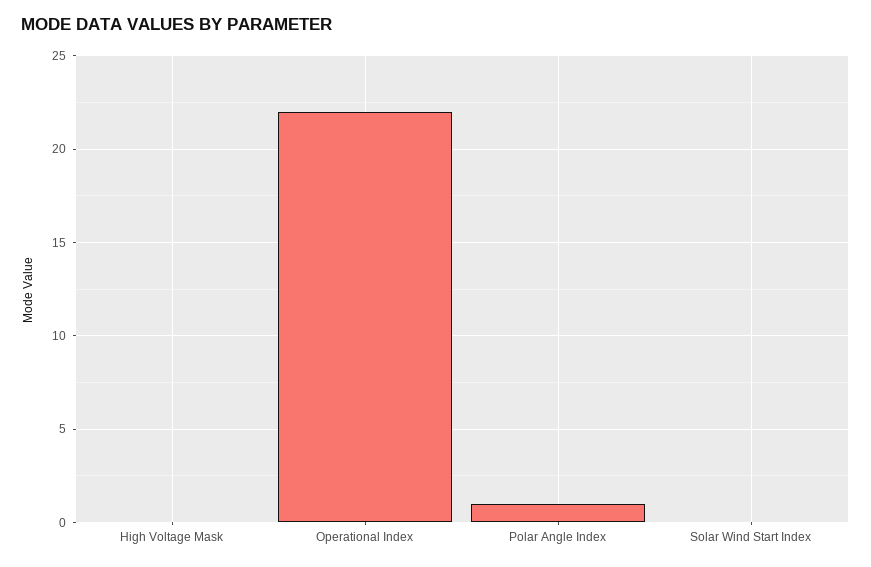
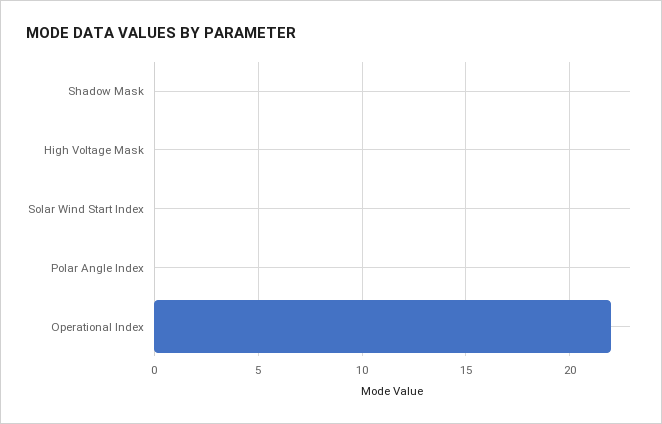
Polar Angle Index: 1 -> 0
Shadow Mask: none -> 0

